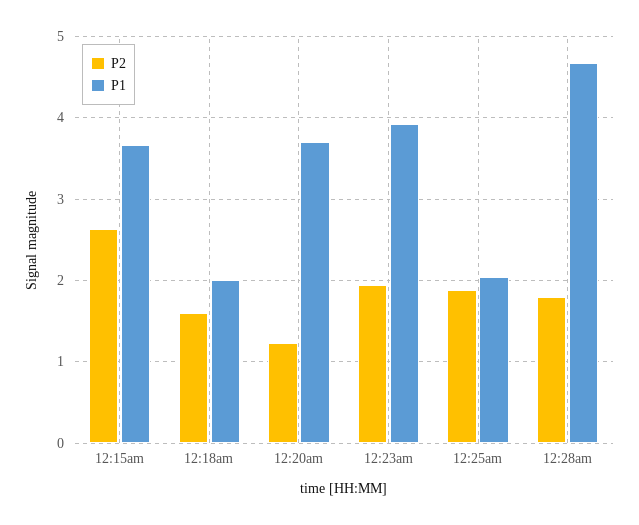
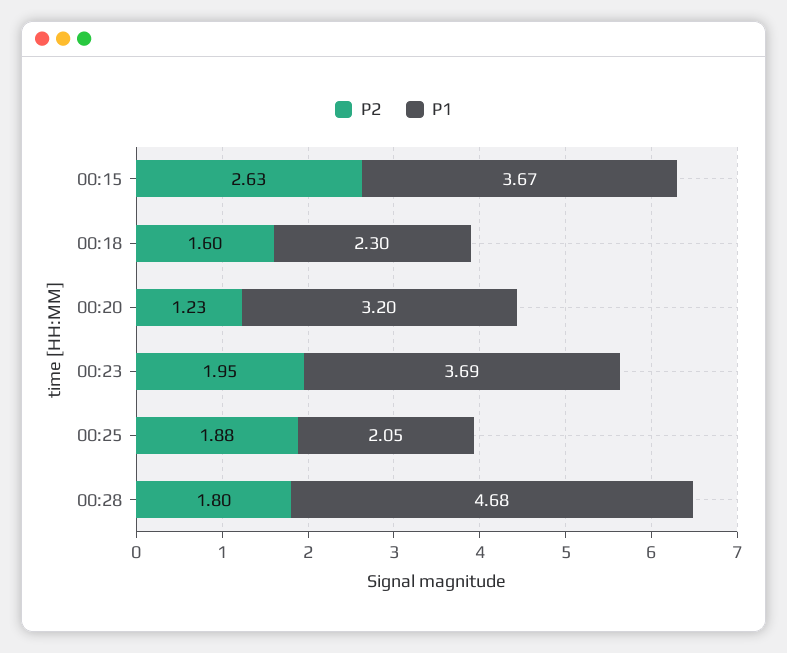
P1, 12:18am: 2 -> 2.3
P1, 12:20am: 3.7 -> 3.2
P1, 12:23am: 3.9 -> 3.69

